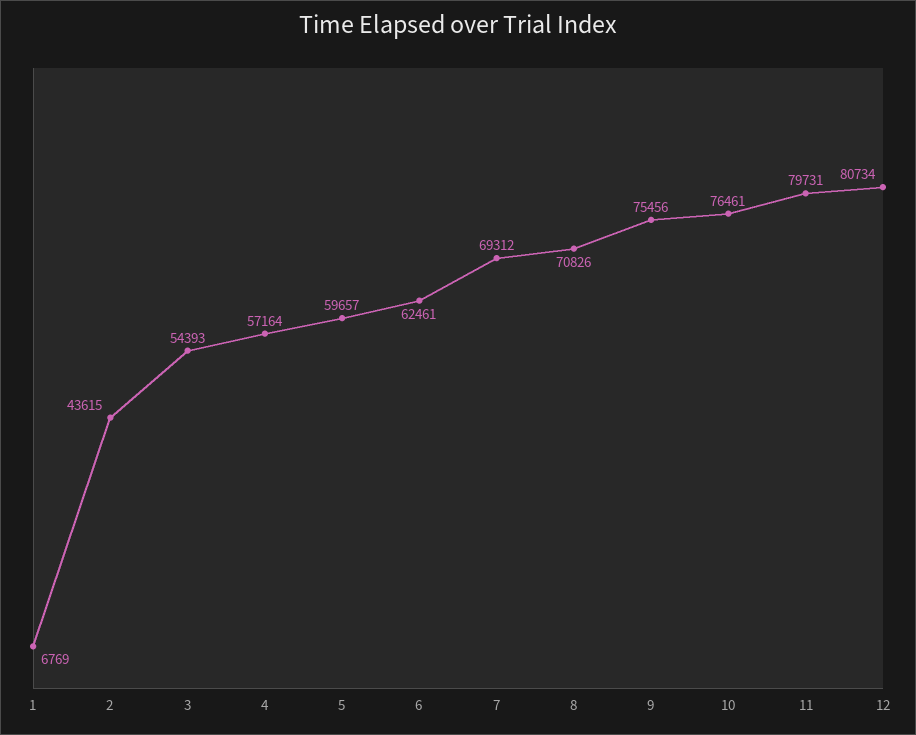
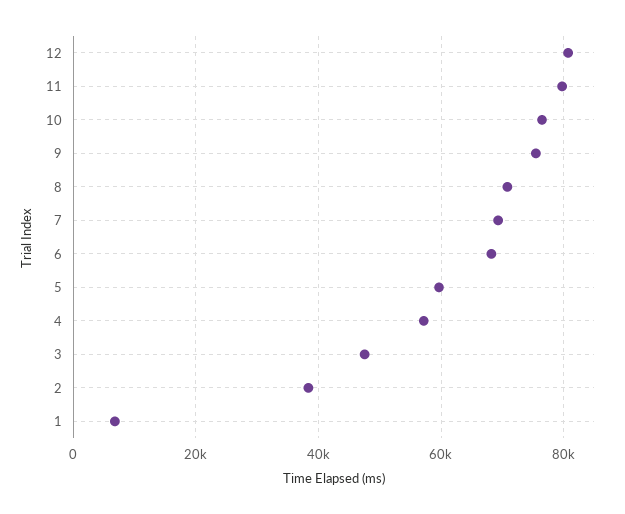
2: 43615 -> 38000
3: 54393 -> 48000
6: 62461 -> 68000

